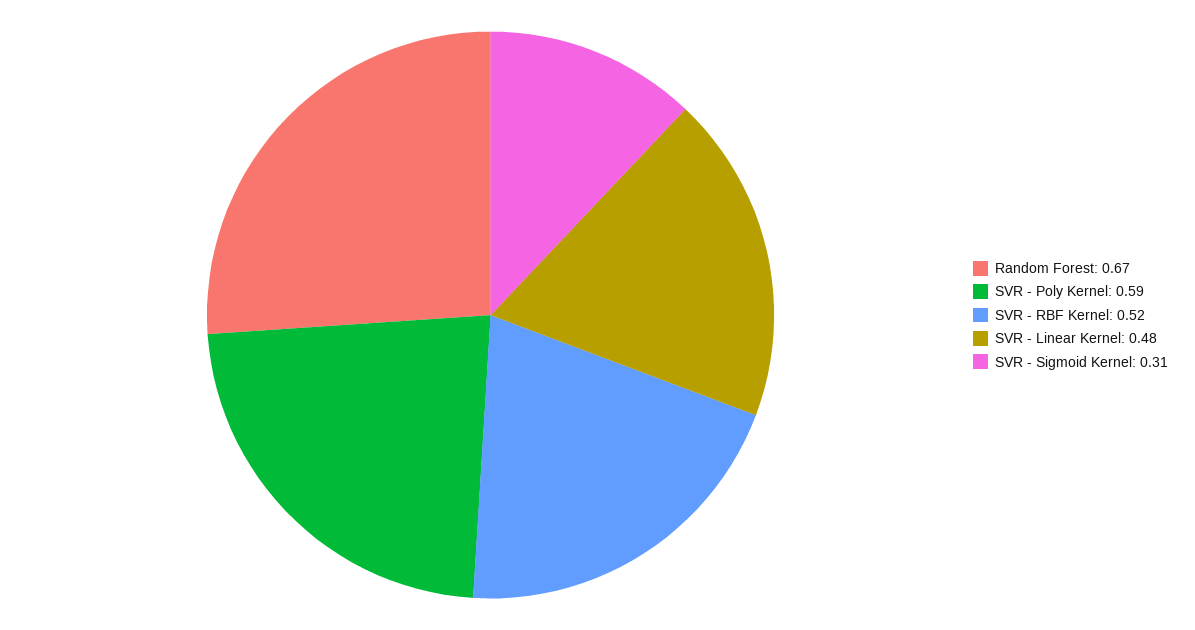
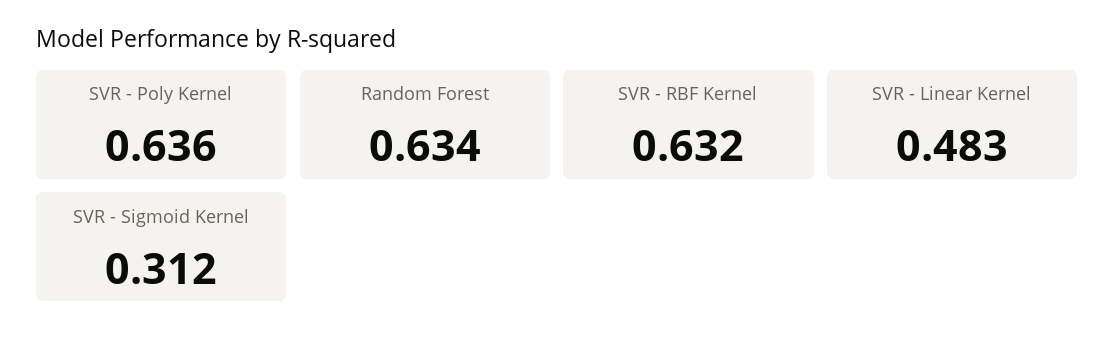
Random Forest: 0.67 -> 0.634
SVR - Poly Kernel: 0.59 -> 0.636
SVR - RBF Kernel: 0.52 -> 0.632

